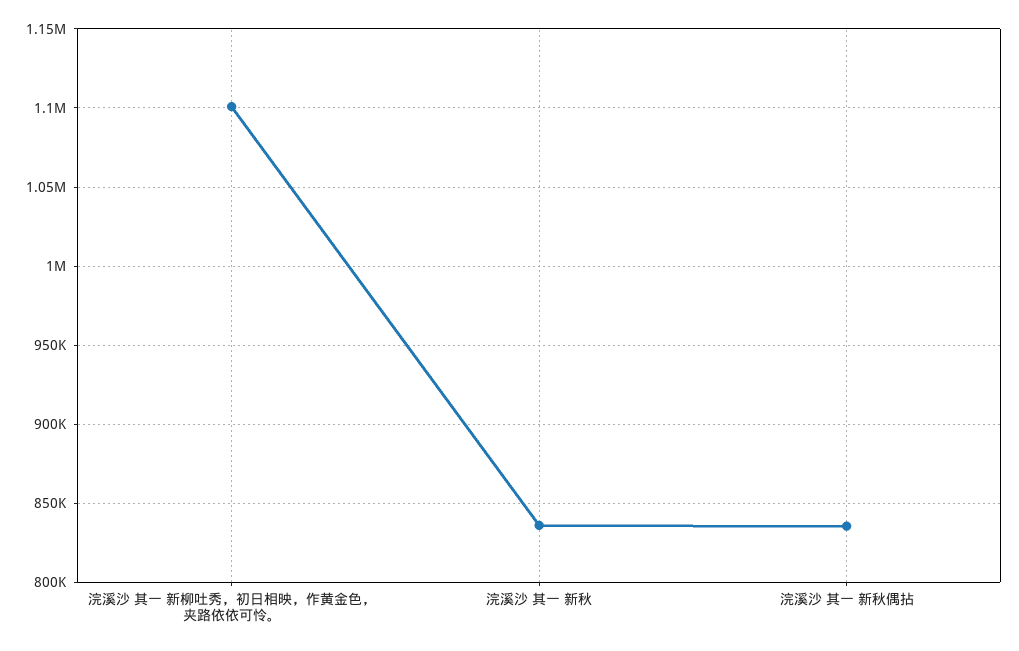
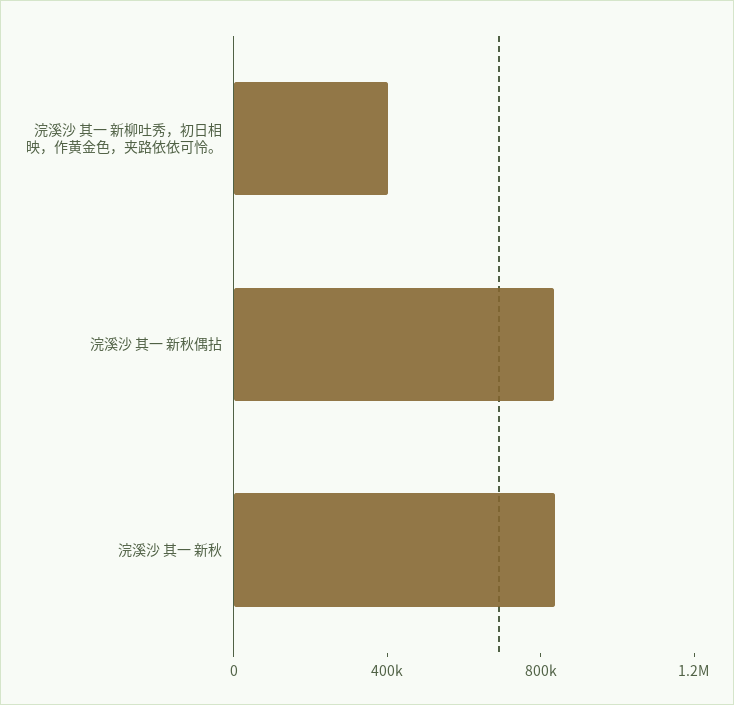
浣溪沙 其一 新柳吐秀，初日相映，作黄金色，夹路依依可怜。: 1100000 -> 400000

